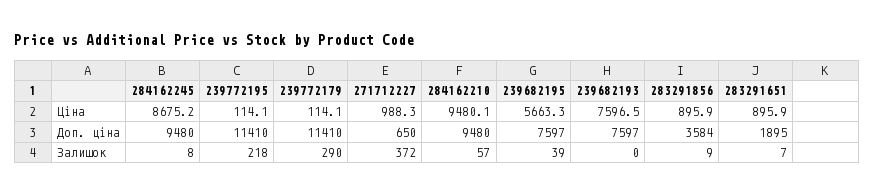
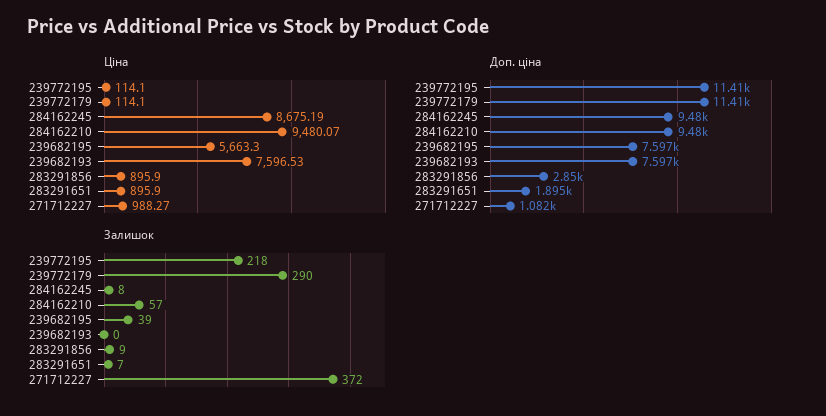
Доп. ціна, 271712227: 650 -> 1082
Доп. ціна, 283291856: 3584 -> 2850

